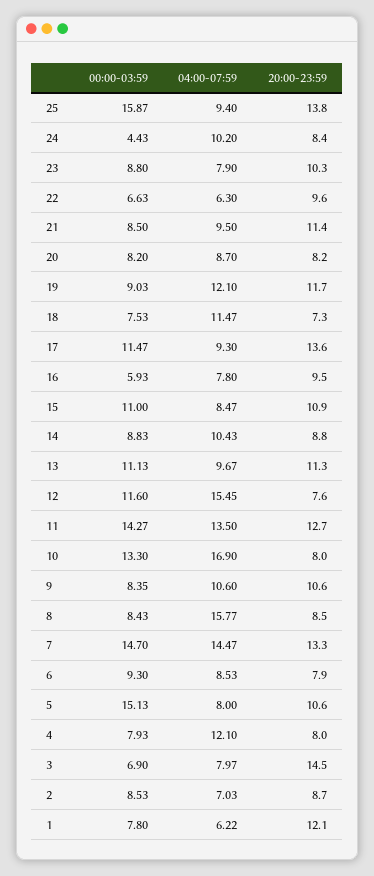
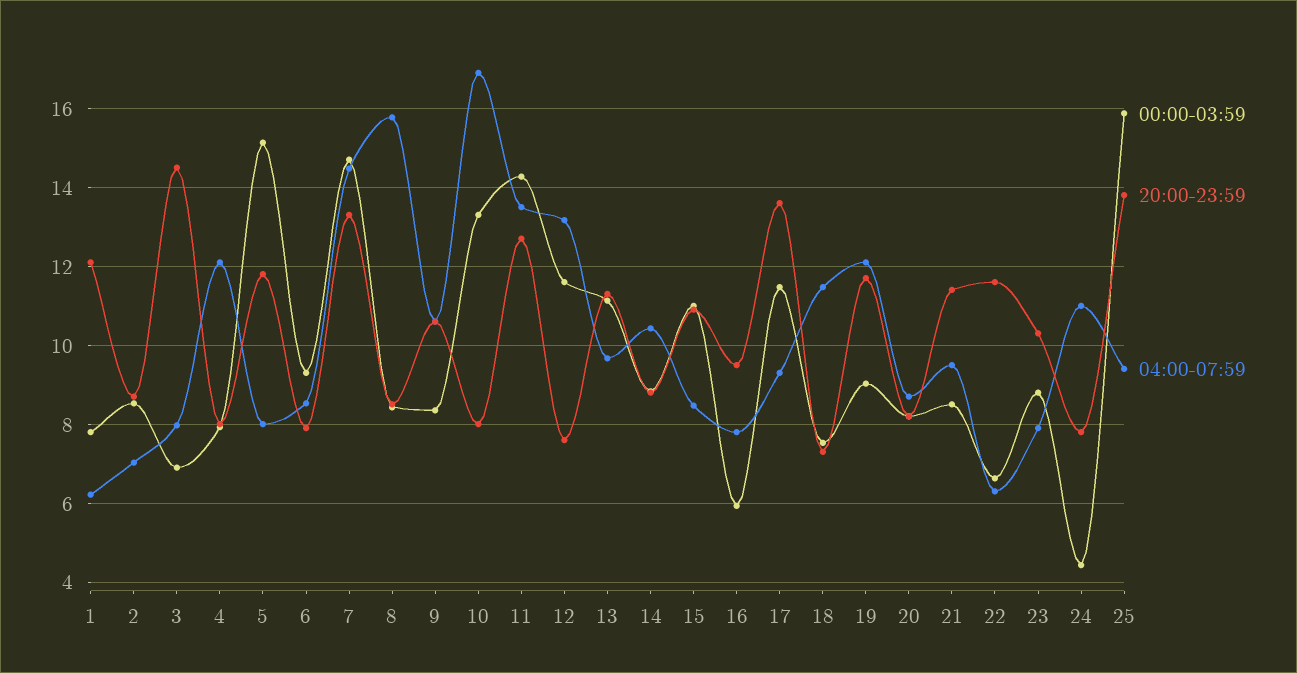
04:00-07:59, 24: 10.2 -> 11
20:00-23:59, 24: 8.4 -> 7.8
20:00-23:59, 22: 9.6 -> 11.6
04:00-07:59, 12: 15.45 -> 13.2
20:00-23:59, 5: 10.6 -> 11.8

